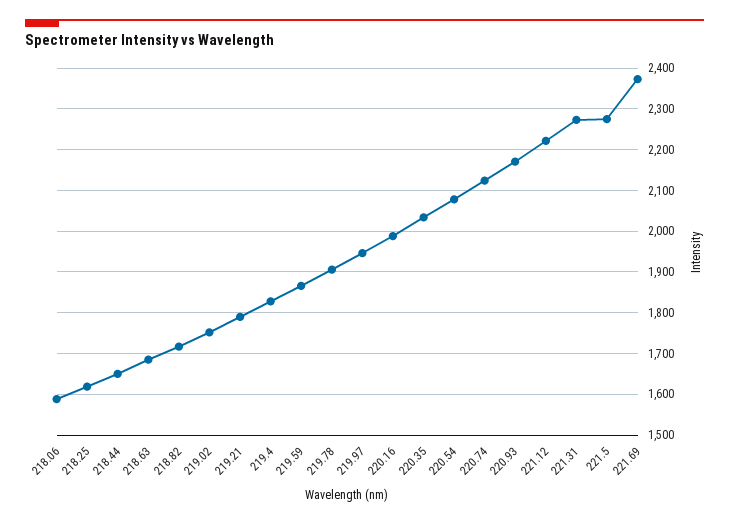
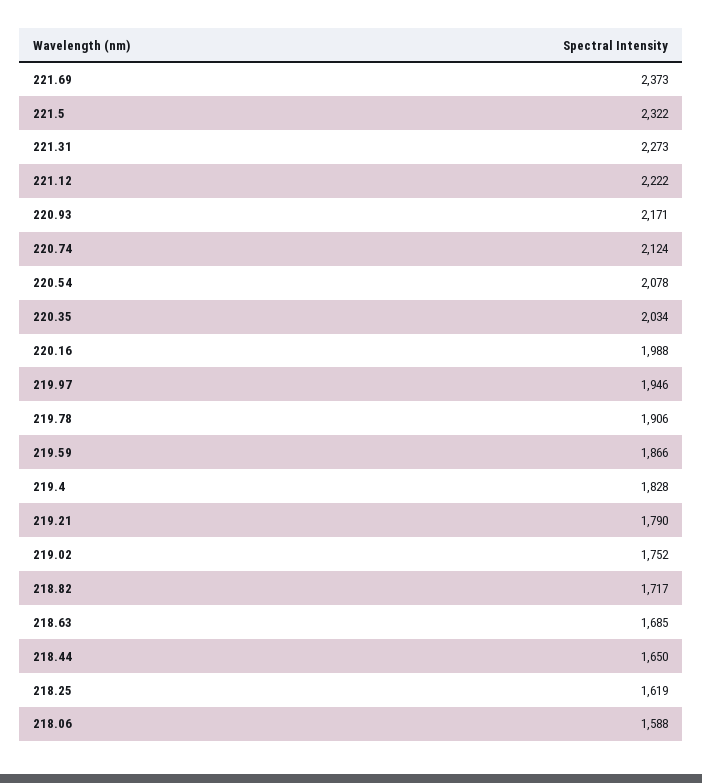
221.5: 2280 -> 2322

